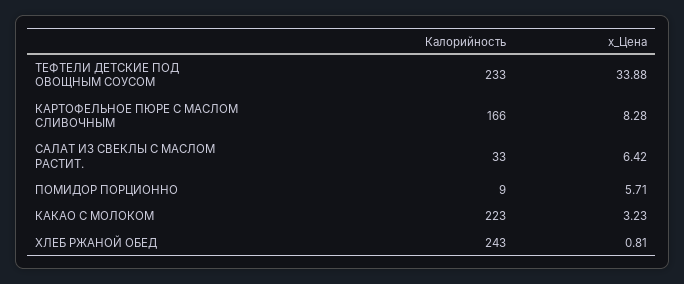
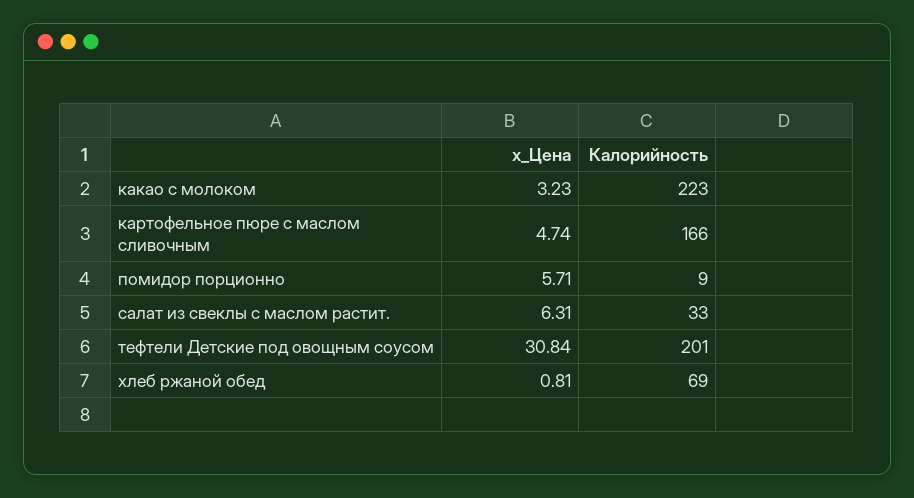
Калорийность, ТЕФТЕЛИ ДЕТСКИЕ ПОД ОВОЩНЫМ СОУСОМ: 233 -> 201
x_Цена, ТЕФТЕЛИ ДЕТСКИЕ ПОД ОВОЩНЫМ СОУСОМ: 33.88 -> 30.84
x_Цена, КАРТОФЕЛЬНОЕ ПЮРЕ С МАСЛОМ СЛИВОЧНЫМ: 8.28 -> 4.74
x_Цена, САЛАТ ИЗ СВЕКЛЫ С МАСЛОМ РАСТИТ.: 6.42 -> 6.31
Калорийность, ХЛЕБ РЖАНОЙ ОБЕД: 243 -> 69

